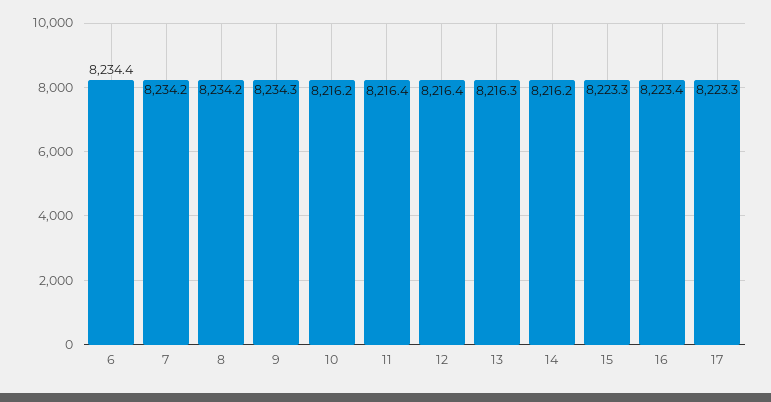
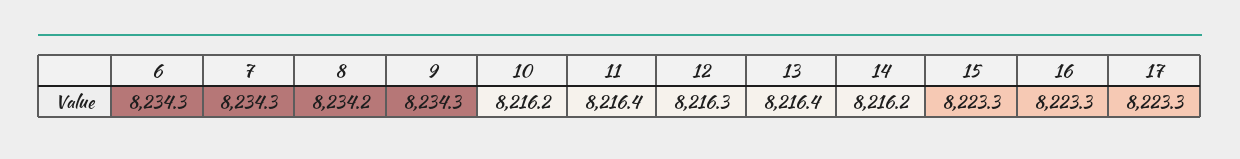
6: 8234.4 -> 8234.3
7: 8234.2 -> 8234.3
12: 8216.4 -> 8216.3
13: 8216.3 -> 8216.4
16: 8223.4 -> 8223.3

